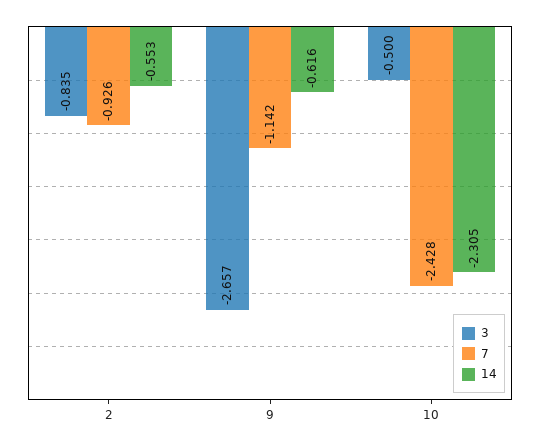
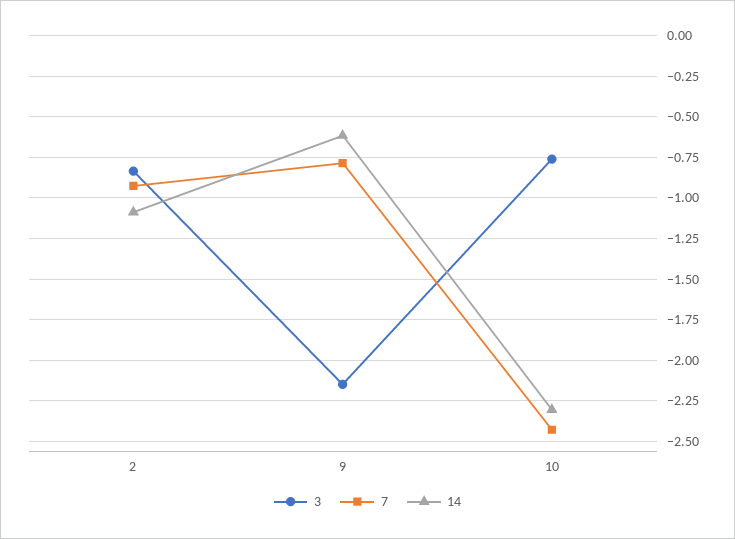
14, 2: -0.553 -> -1.1
3, 9: -2.657 -> -2.15
7, 9: -1.142 -> -0.8
3, 10: -0.5 -> -0.75

